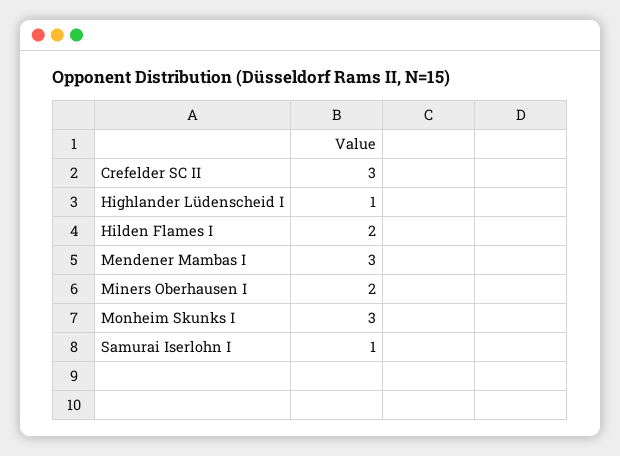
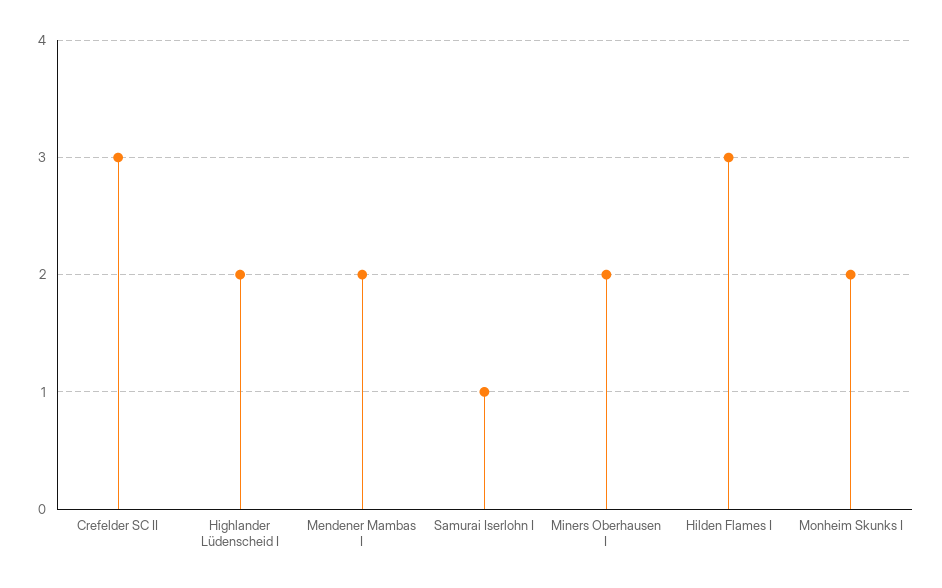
Highlander Lüdenscheid I: 1 -> 2
Hilden Flames I: 2 -> 3
Mendener Mambas I: 3 -> 2
Monheim Skunks I: 3 -> 2

